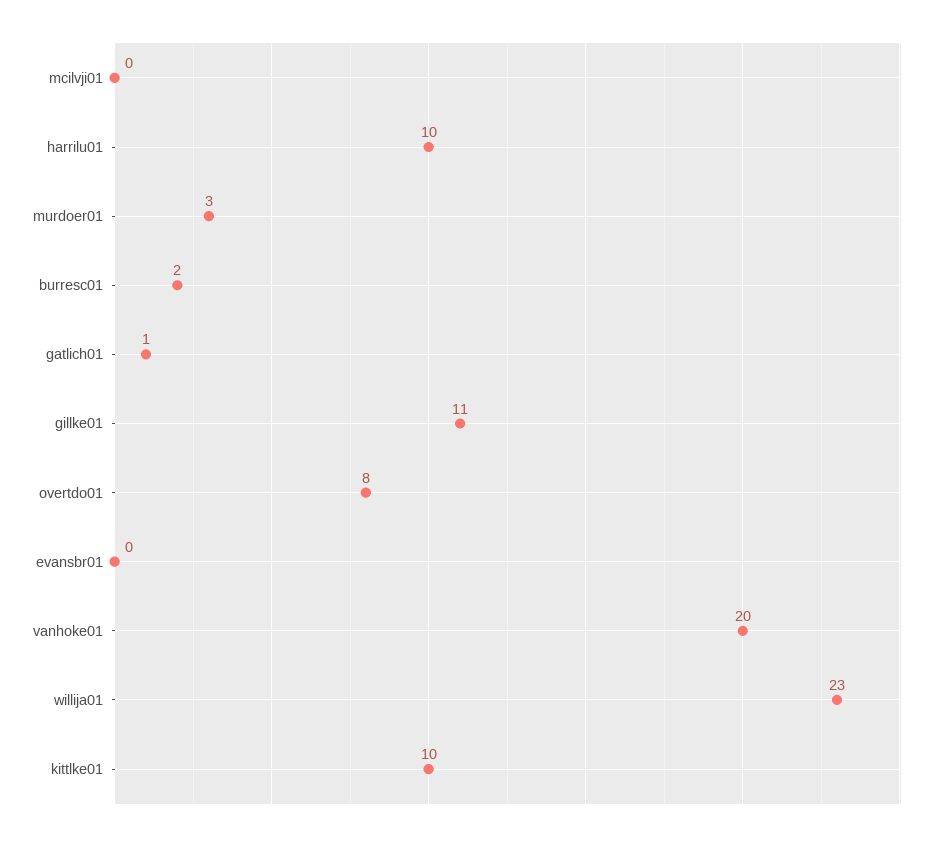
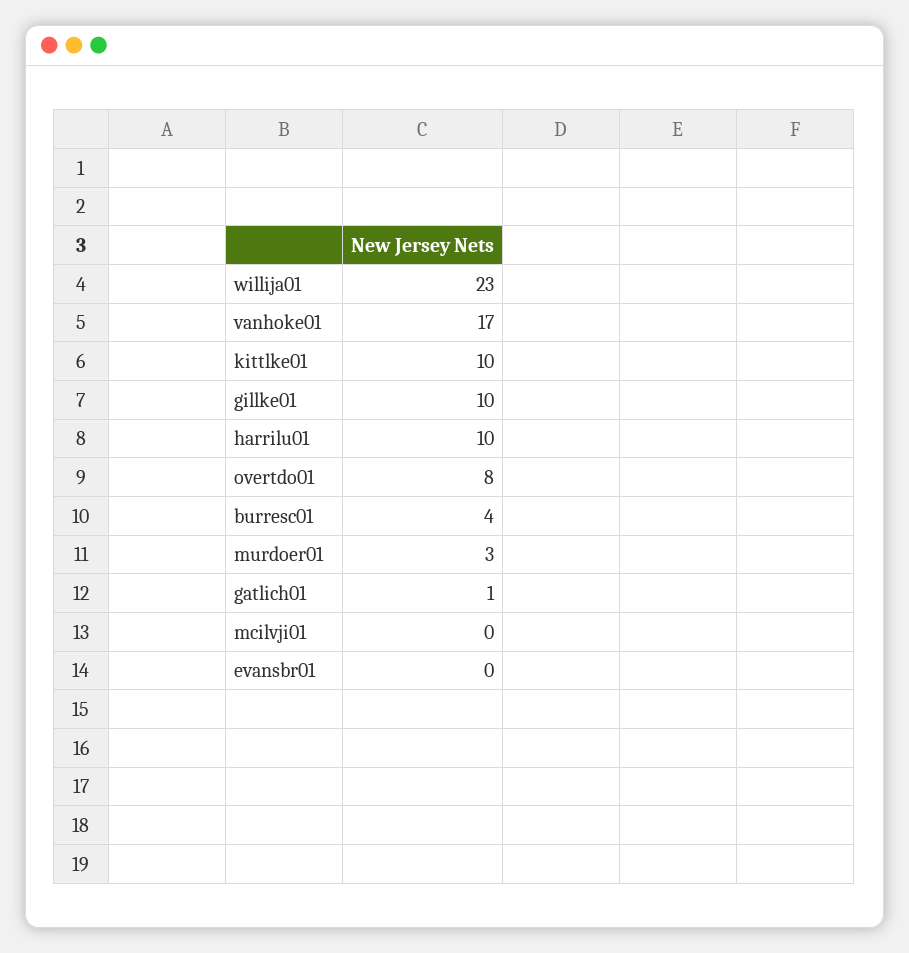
burresc01: 2 -> 4
gillke01: 11 -> 10
vanhoke01: 20 -> 17

